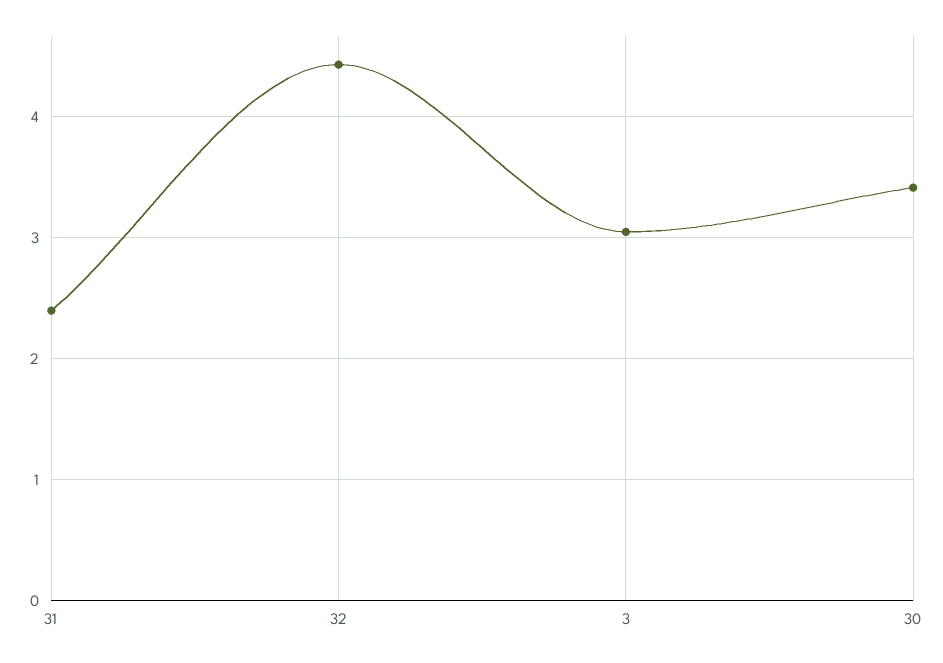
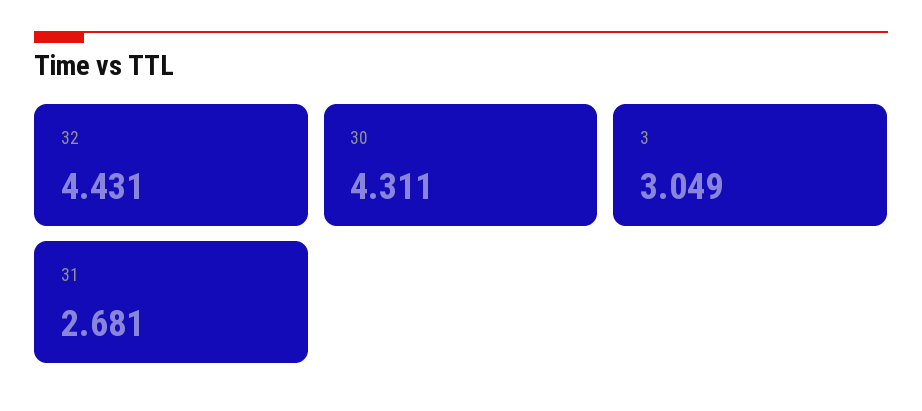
31: 2.4 -> 2.681
30: 3.4 -> 4.311

